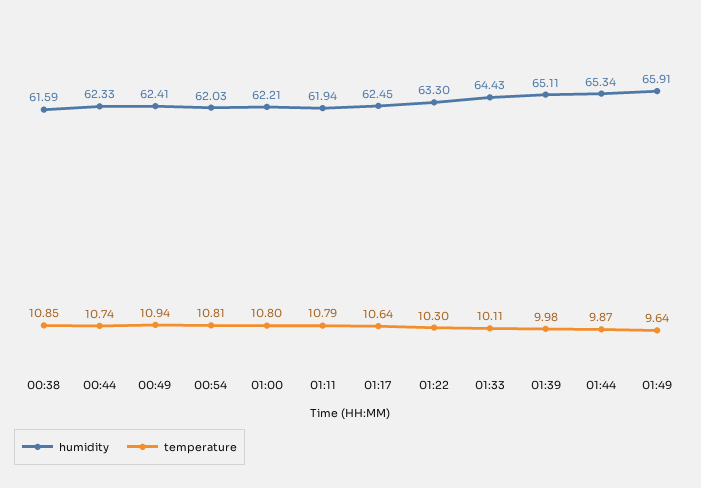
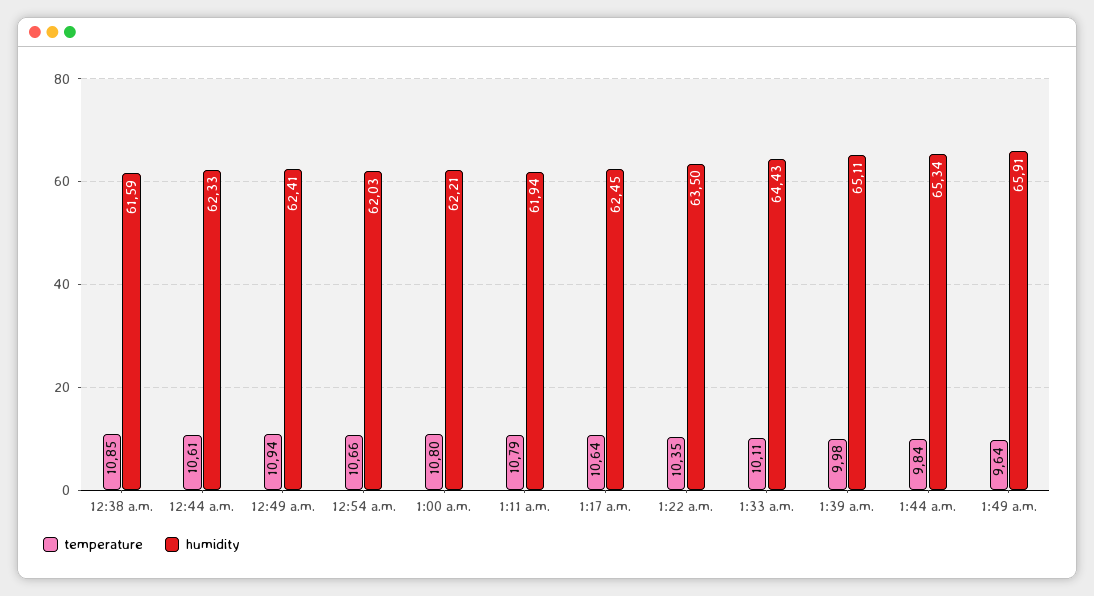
temperature, 00:44: 10.74 -> 10.61
temperature, 00:54: 10.81 -> 10.66
humidity, 01:22: 63.3 -> 63.5
temperature, 01:22: 10.3 -> 10.35
temperature, 01:44: 9.87 -> 9.84

